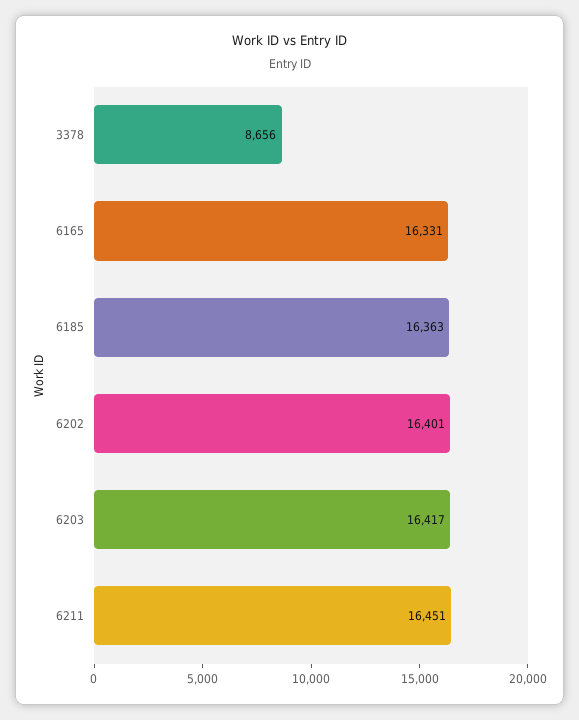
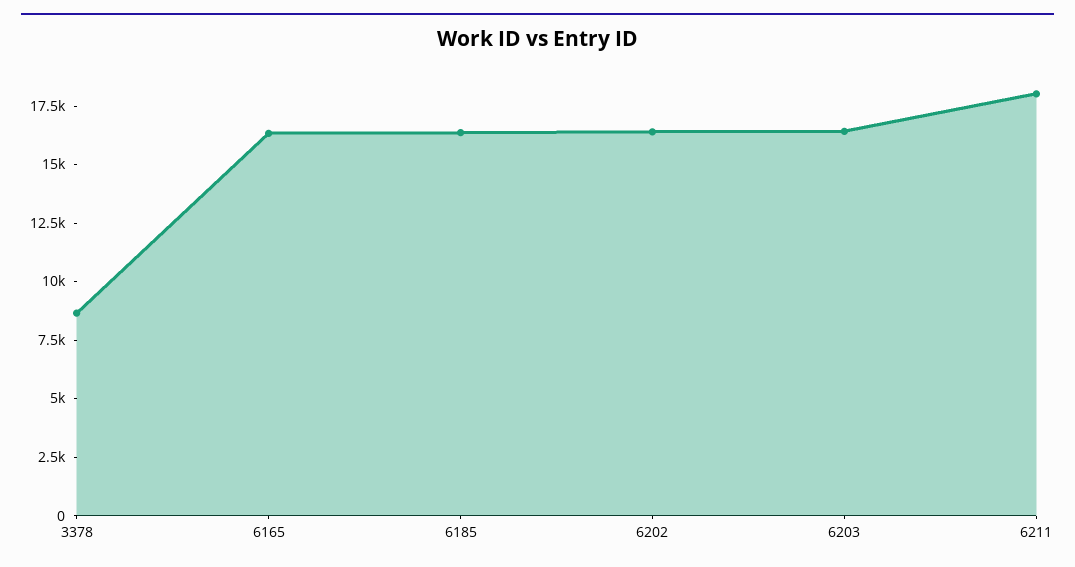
6211: 16451 -> 18000

